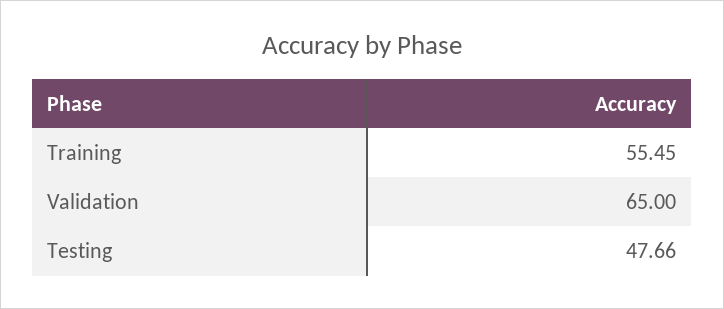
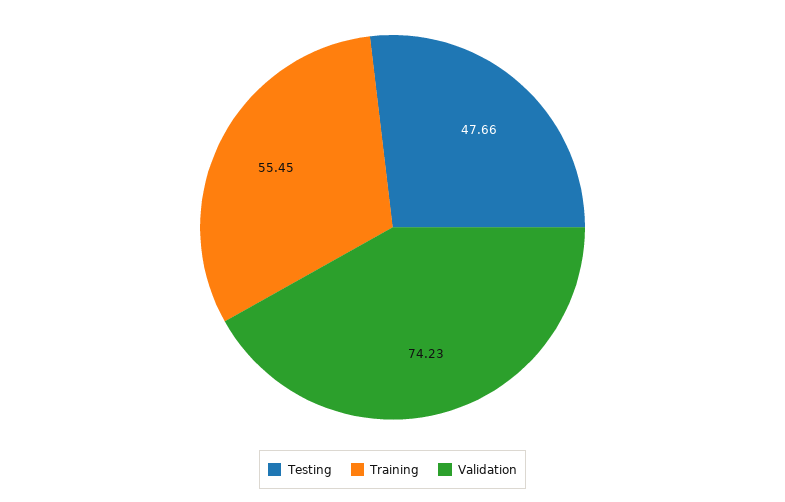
Validation: 65 -> 74.23

